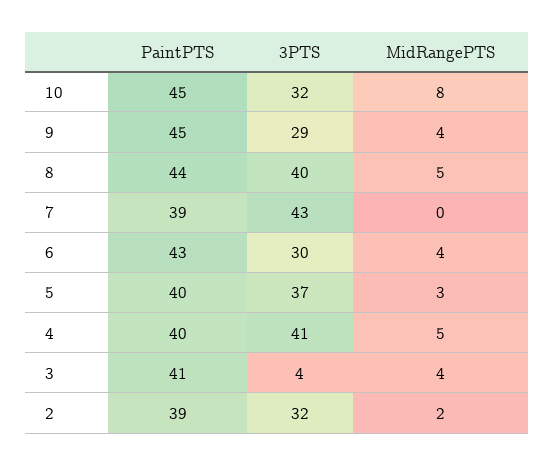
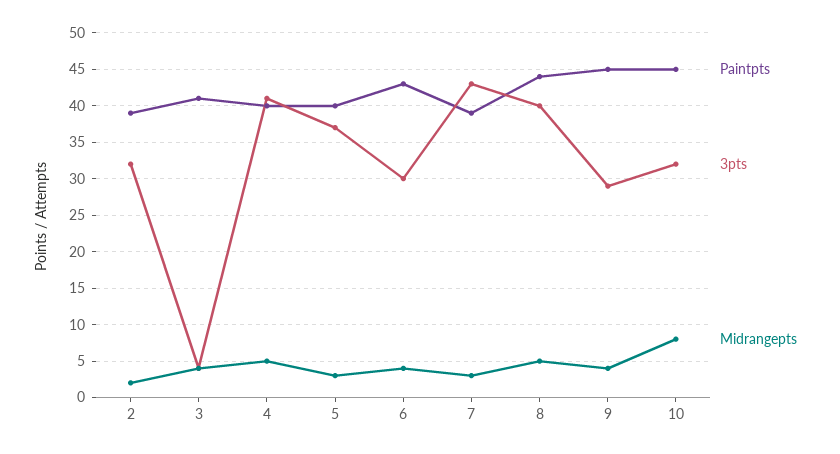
MidRangePTS, 7: 0 -> 3

